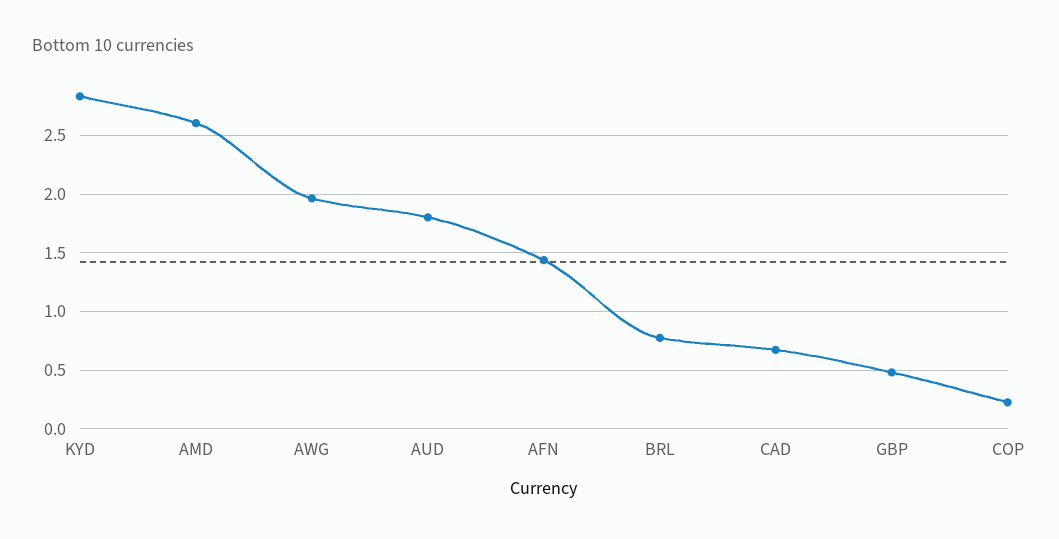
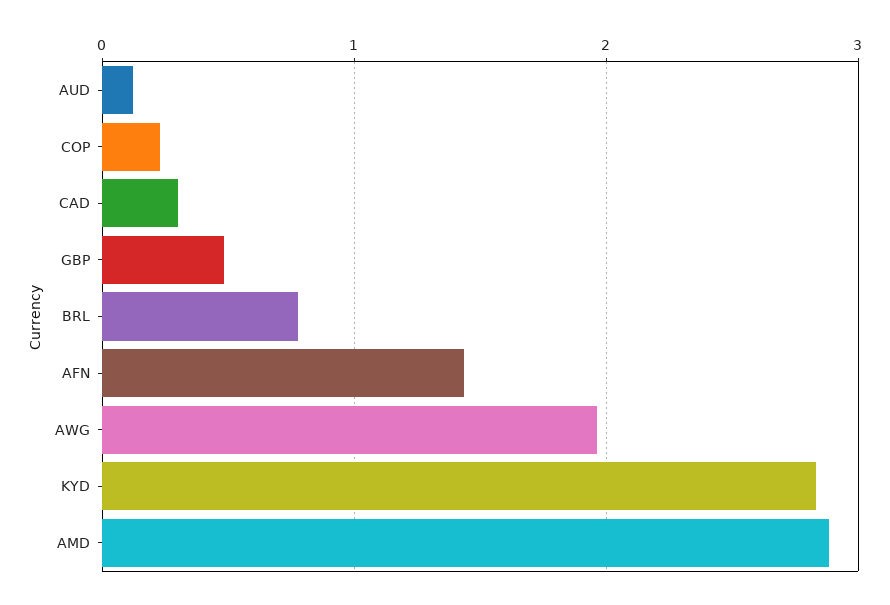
AMD: 2.6 -> 2.9
AUD: 1.8 -> 0.1
CAD: 0.7 -> 0.3

